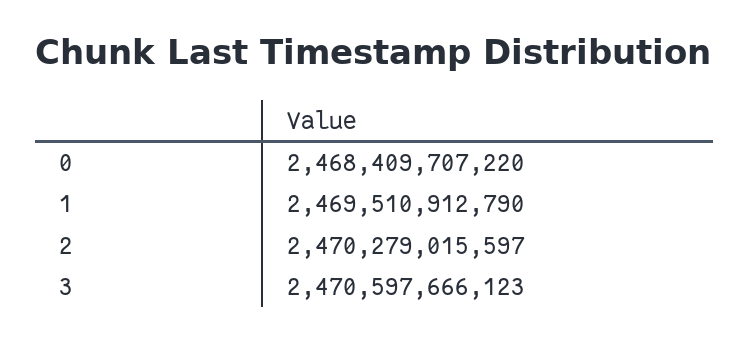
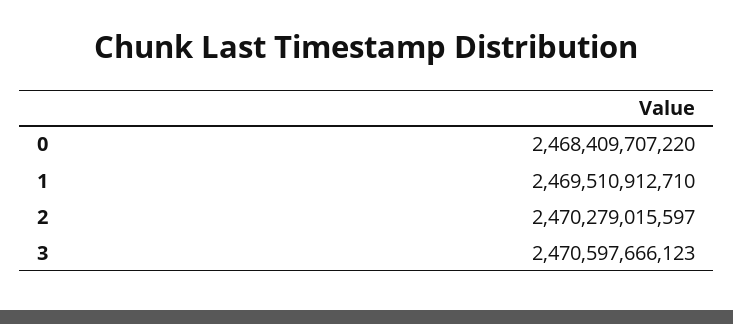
1: 2469510912790 -> 2469510912710

